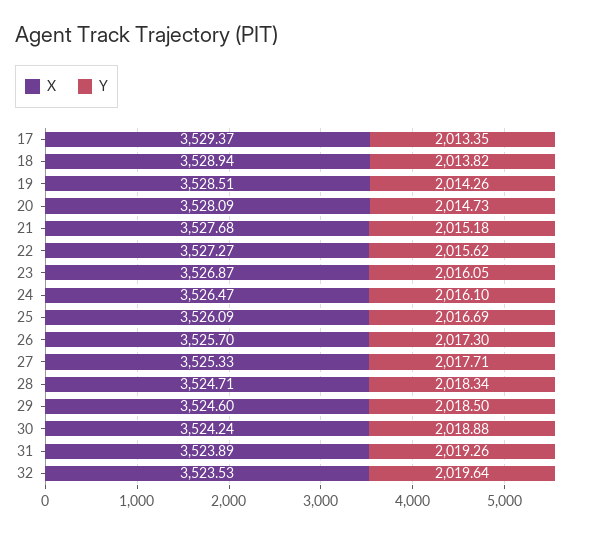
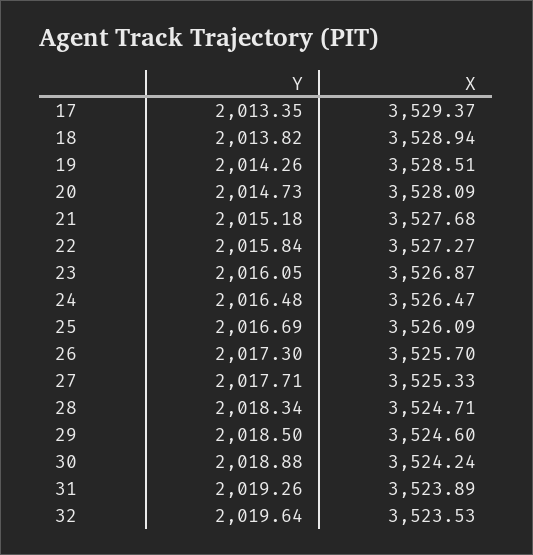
Y, 22: 2015.62 -> 2015.84
Y, 24: 2016.1 -> 2016.48

